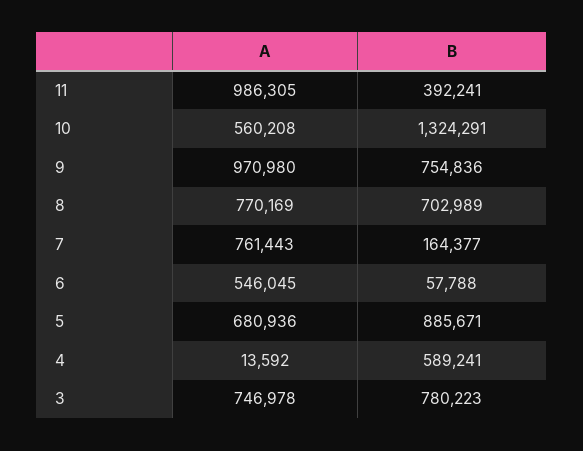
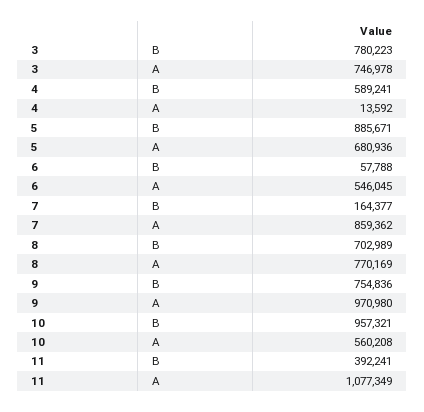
A, 11: 986305 -> 1077349
B, 10: 1324291 -> 957321
A, 7: 761443 -> 859362

